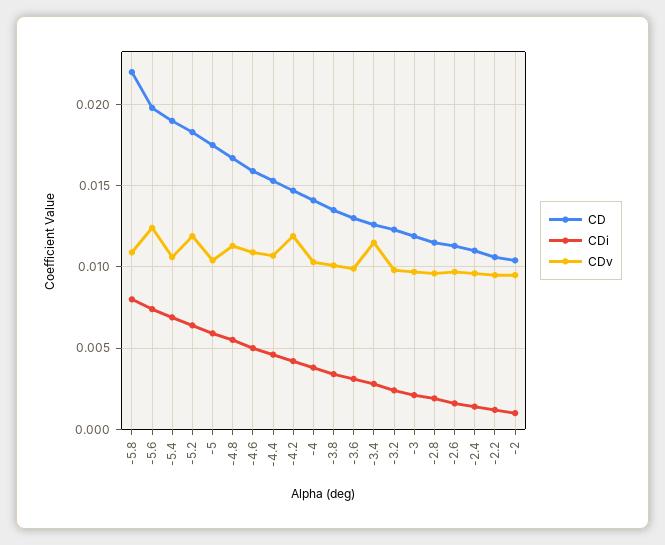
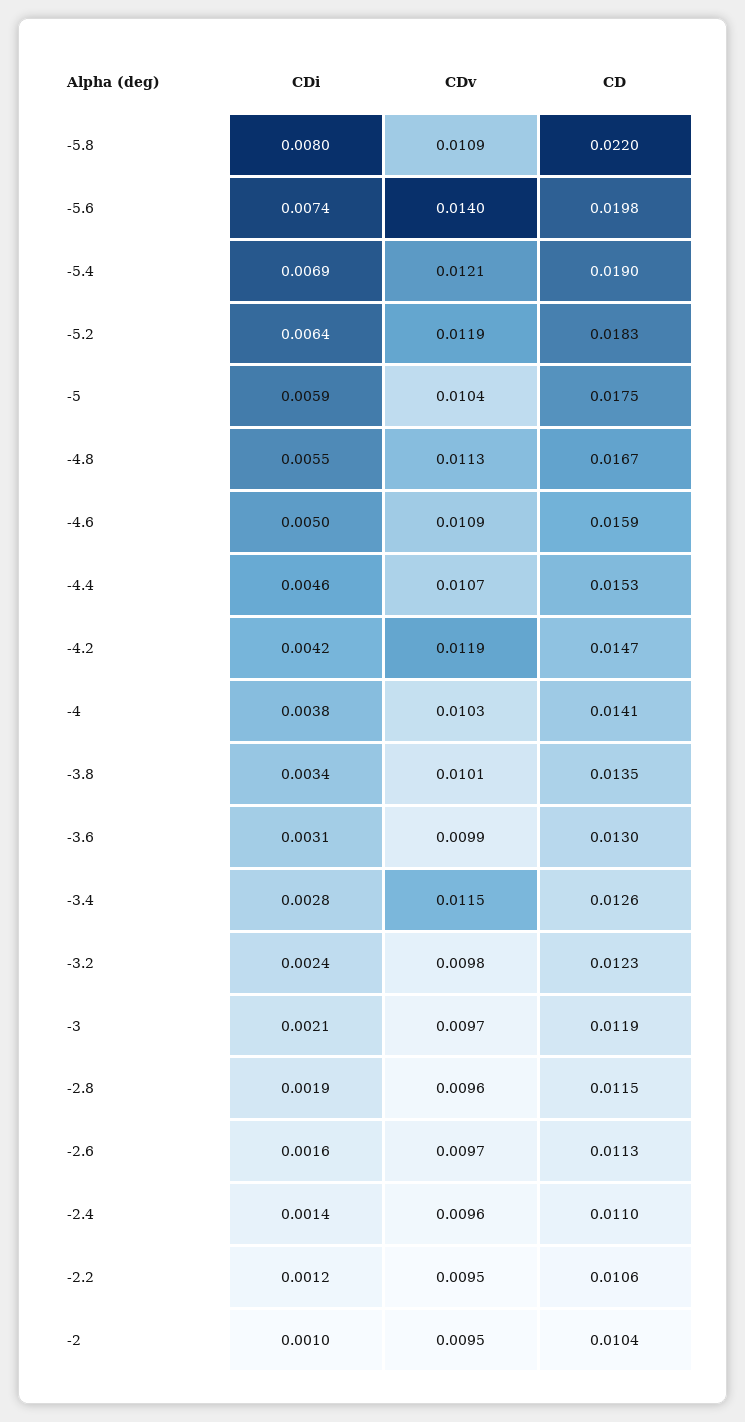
CDv, -5.6: 0.0125 -> 0.014
CDv, -5.4: 0.0105 -> 0.0121

